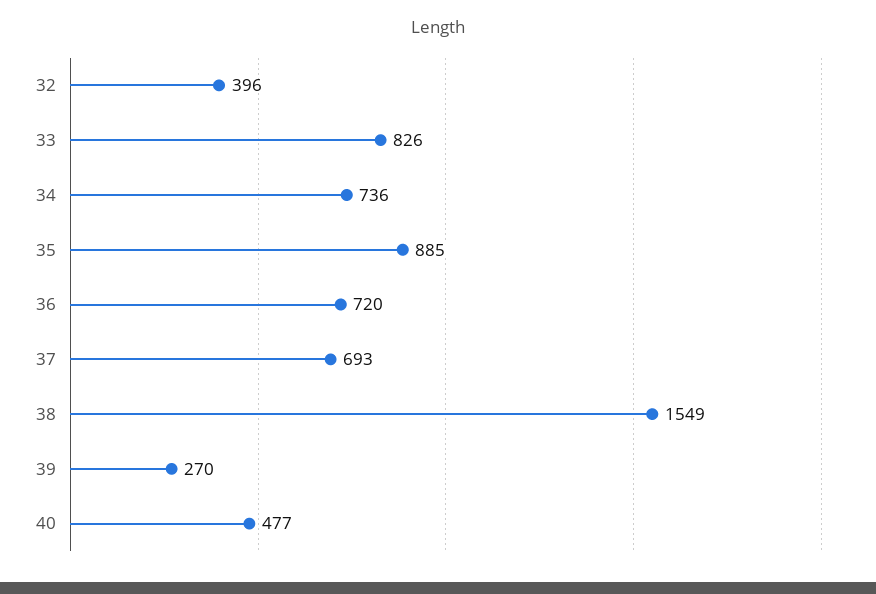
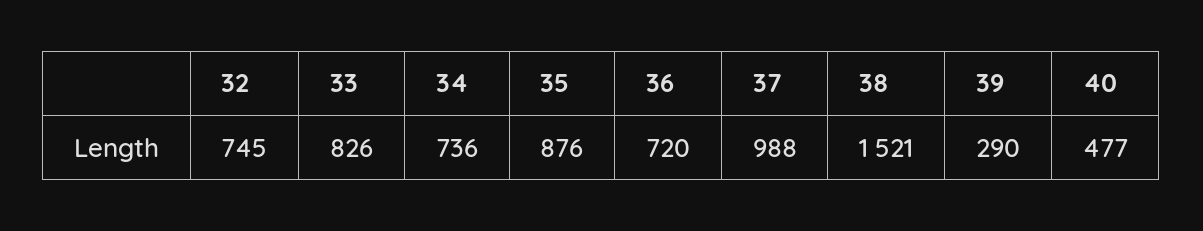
32: 396 -> 745
35: 885 -> 876
37: 693 -> 988
38: 1549 -> 1521
39: 270 -> 290

